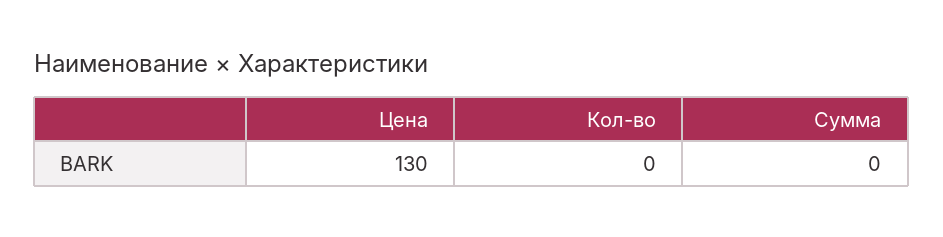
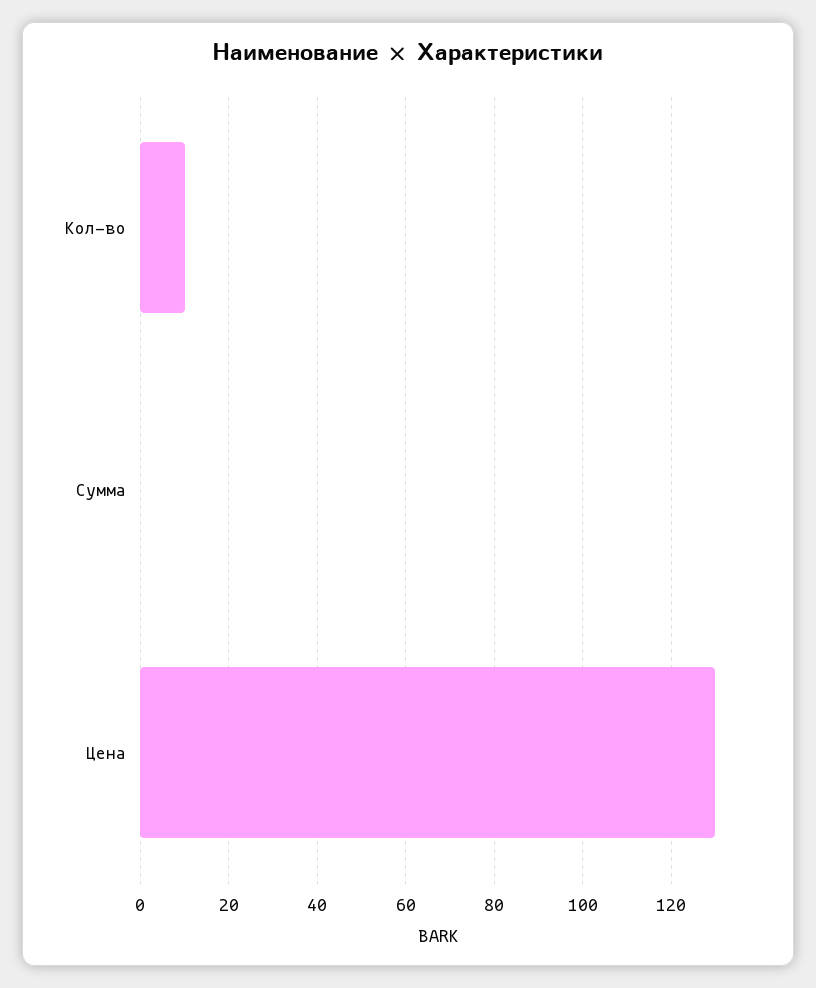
Кол-во: 0 -> 10

